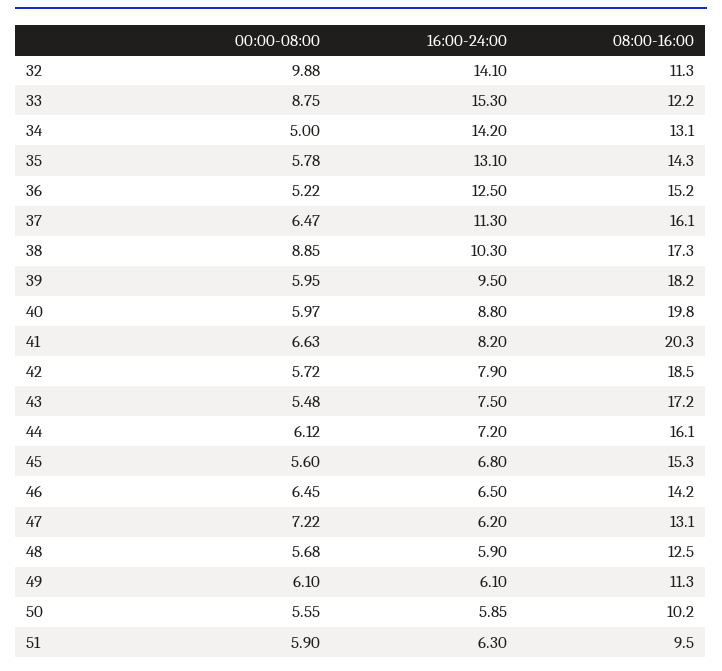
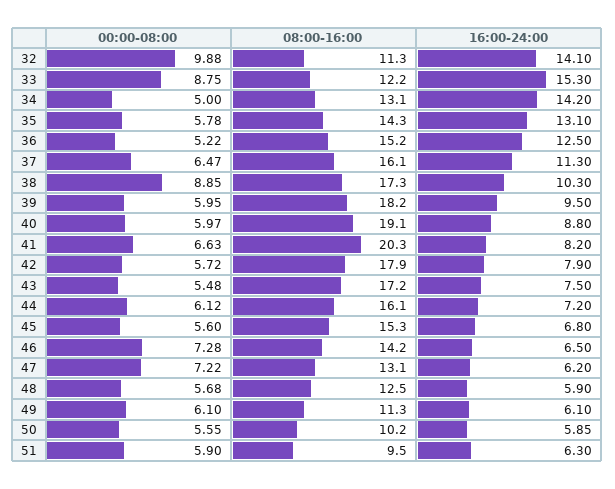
08:00-16:00, 40: 19.8 -> 19.1
08:00-16:00, 42: 18.5 -> 17.9
00:00-08:00, 46: 6.45 -> 7.28

